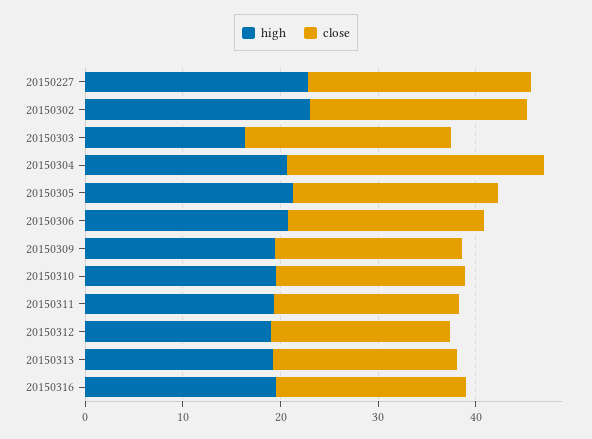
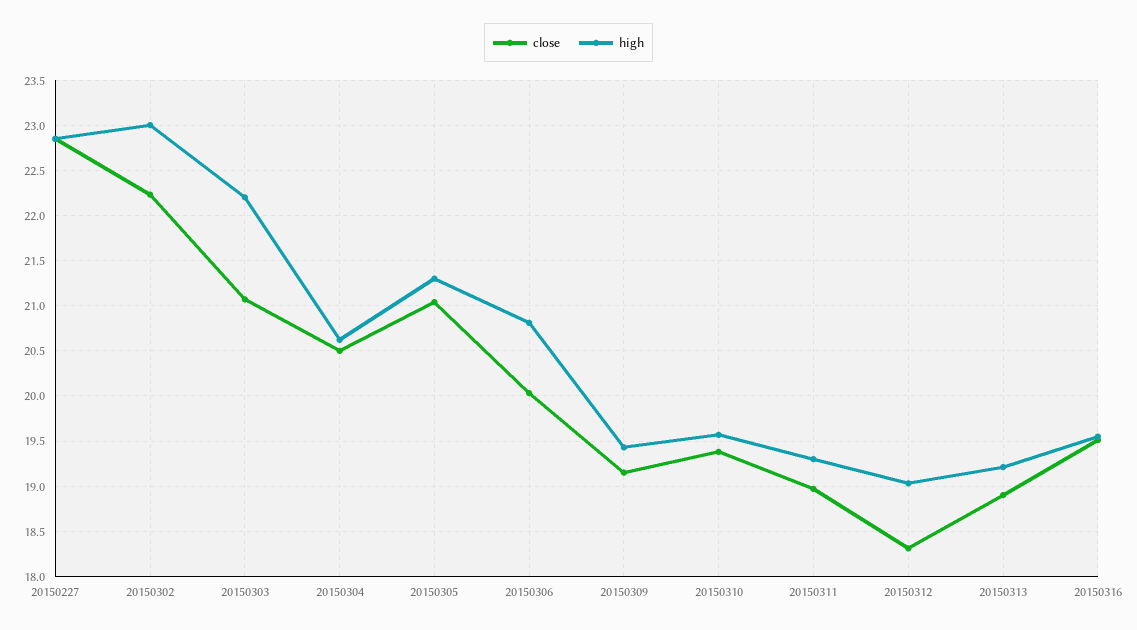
high, 20150303: 16 -> 22.2
close, 20150304: 26 -> 20.5

